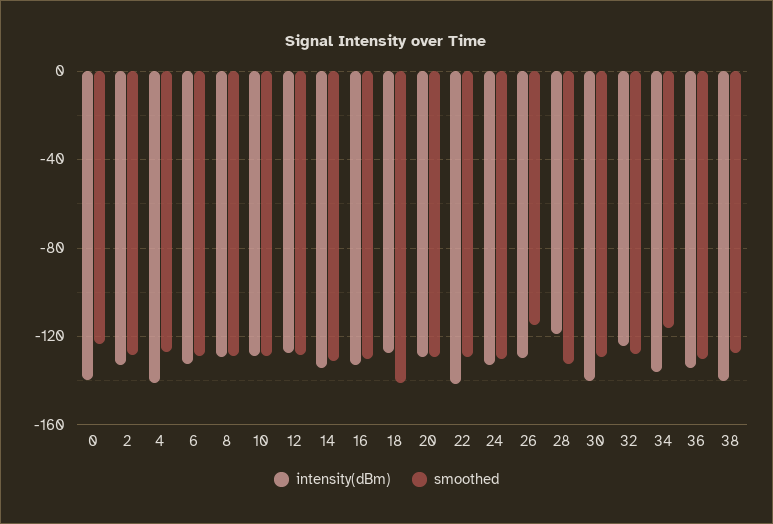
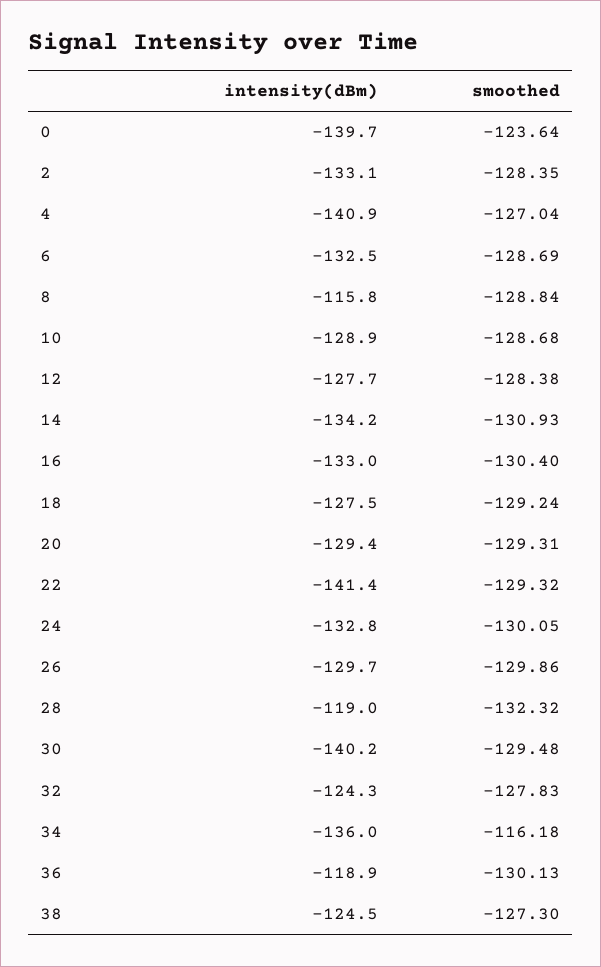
intensity(dBm), 8: -130 -> -115.8
smoothed, 18: -140 -> -129.24
smoothed, 26: -115 -> -129.86
intensity(dBm), 36: -135 -> -118.9
intensity(dBm), 38: -140 -> -124.5

